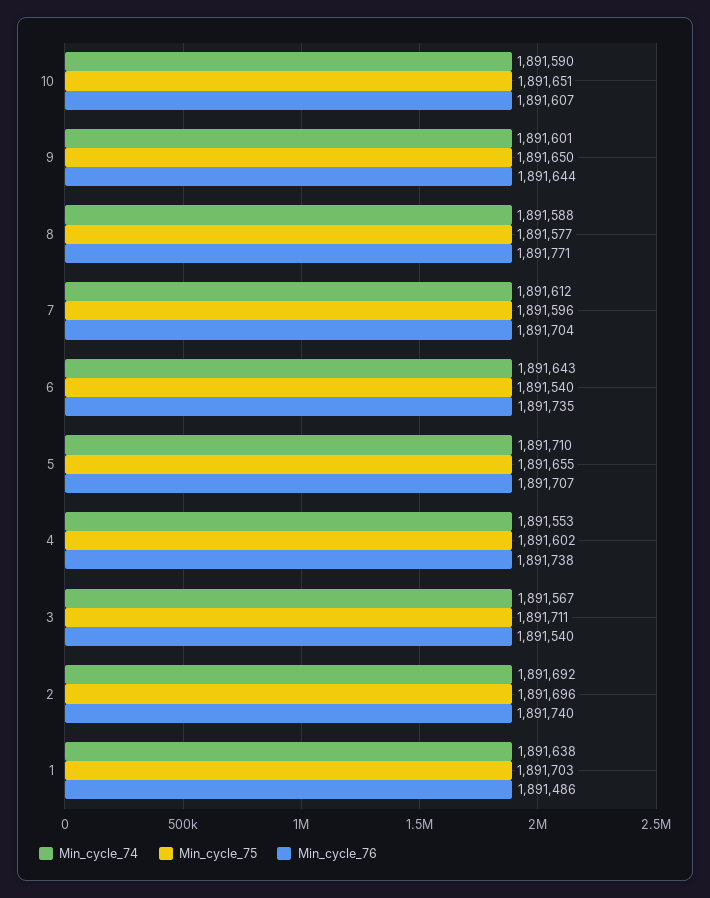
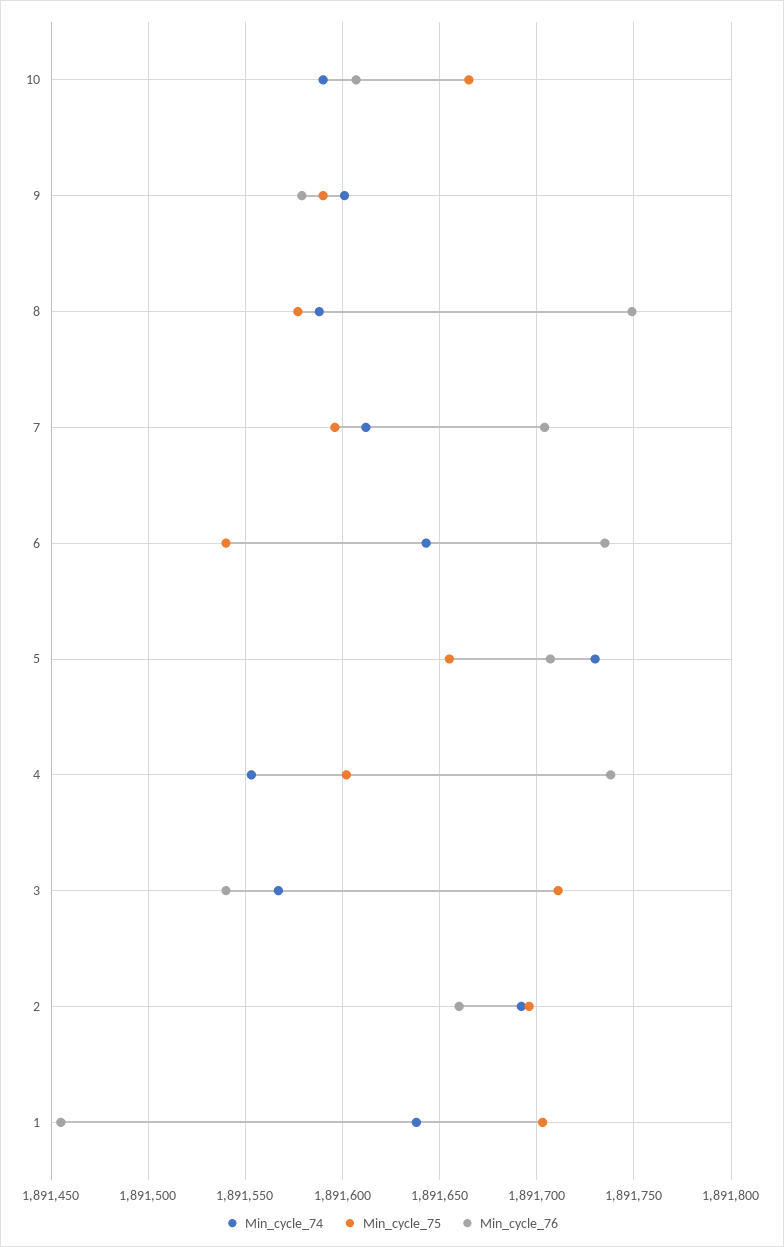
Min_cycle_75, 10: 1891651 -> 1891665
Min_cycle_75, 9: 1891650 -> 1891590
Min_cycle_76, 9: 1891644 -> 1891580
Min_cycle_76, 8: 1891771 -> 1891750
Min_cycle_74, 5: 1891710 -> 1891730
Min_cycle_76, 2: 1891740 -> 1891660
Min_cycle_76, 1: 1891486 -> 1891455

